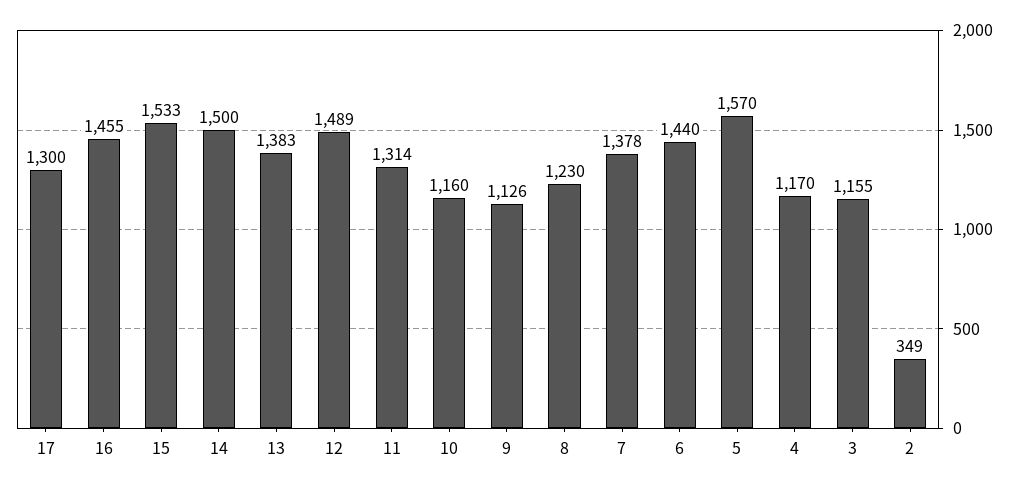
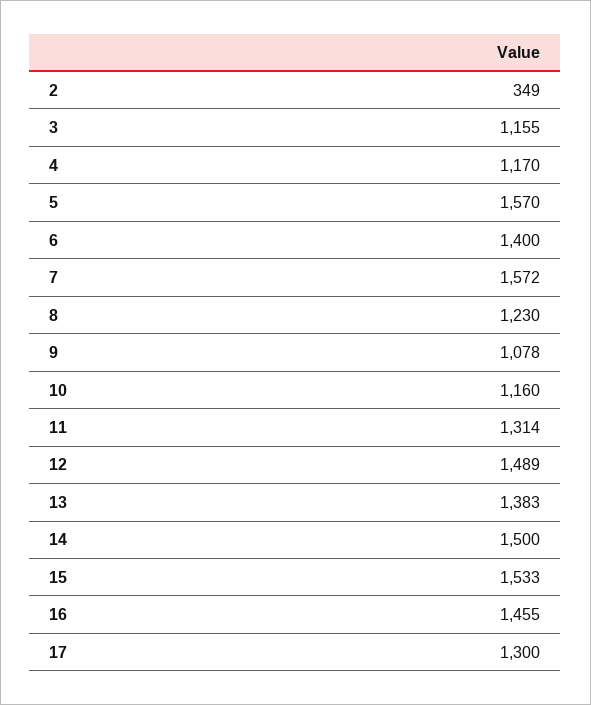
9: 1126 -> 1078
7: 1378 -> 1572
6: 1440 -> 1400

